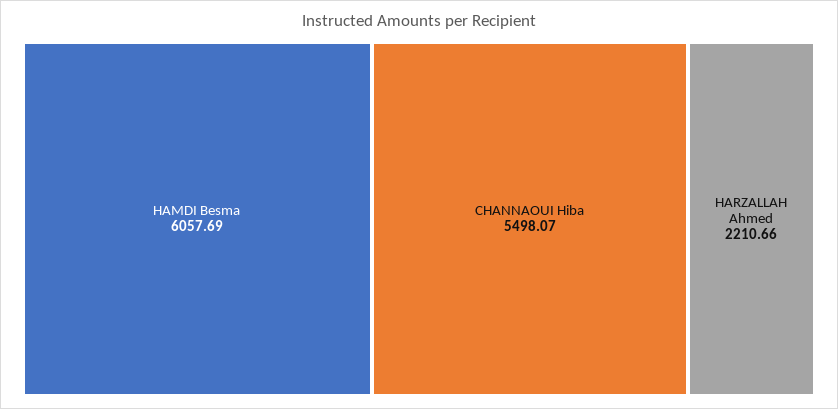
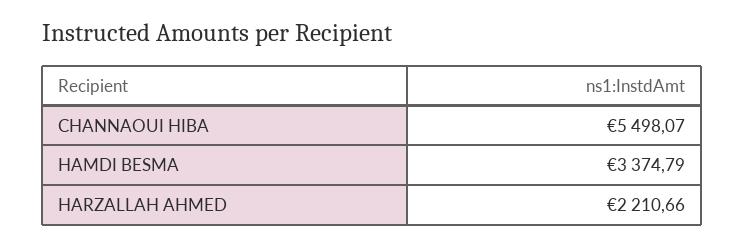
HAMDI Besma: 6057.69 -> 3374.79

